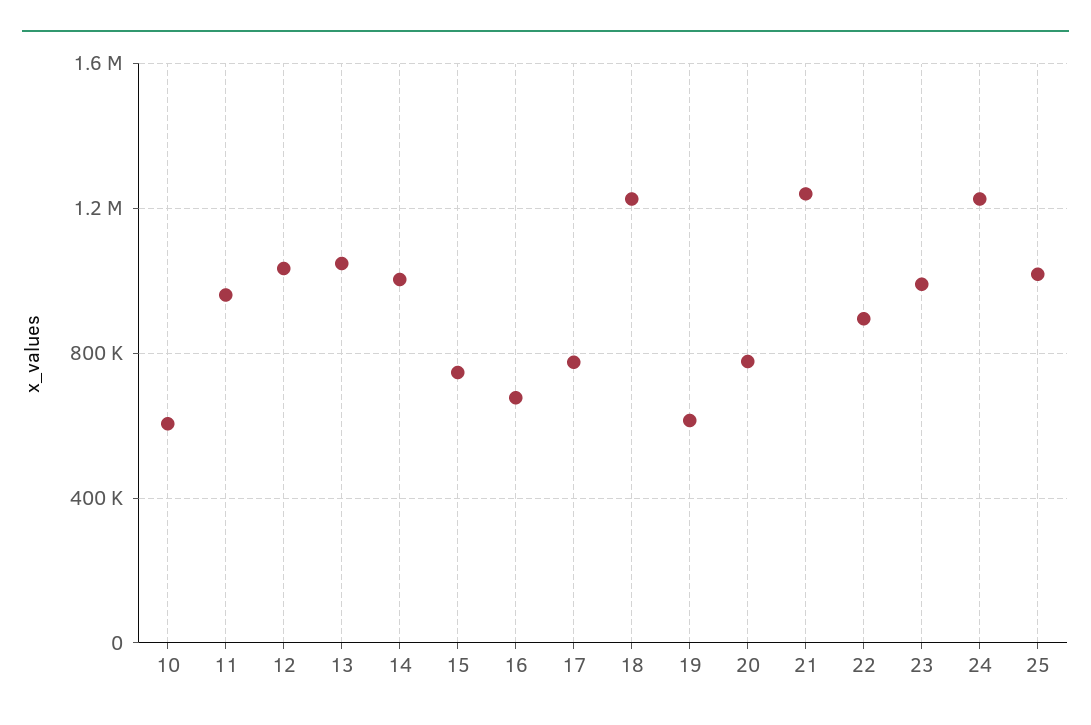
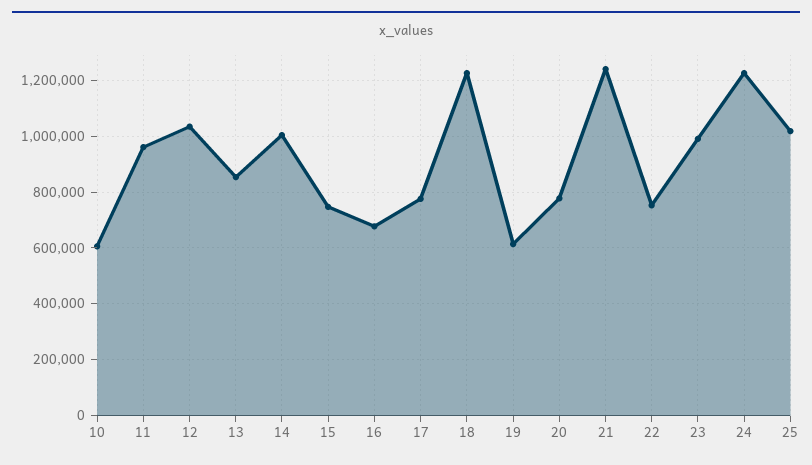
13: 1050000 -> 850000
22: 900000 -> 750000

